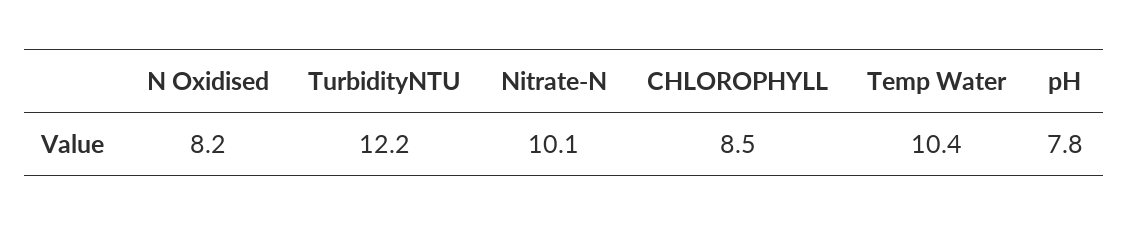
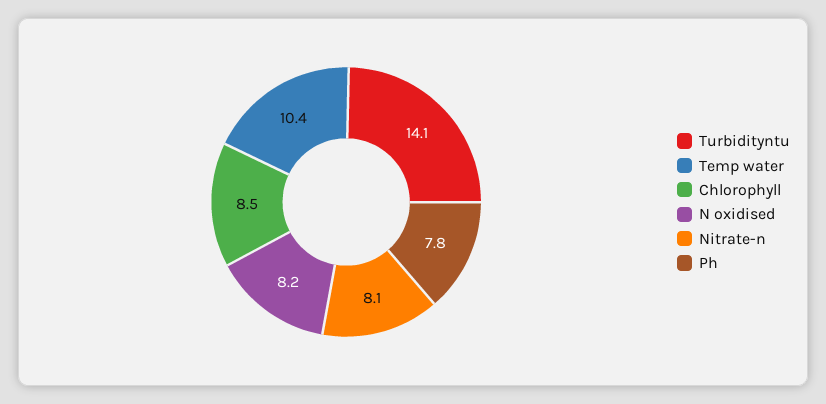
TurbidityNTU: 12.2 -> 14.1
Nitrate-N: 10.1 -> 8.1

